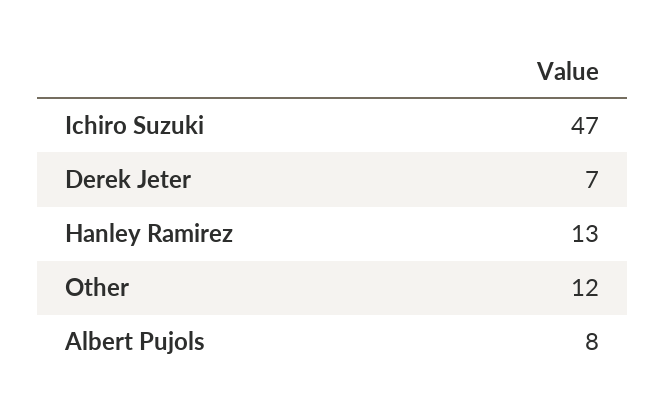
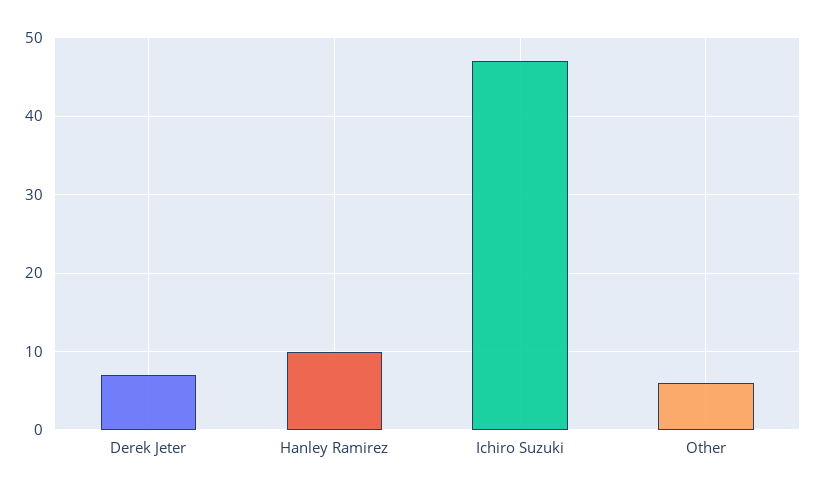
Hanley Ramirez: 13 -> 10
Other: 12 -> 6
Albert Pujols: 8 -> none

